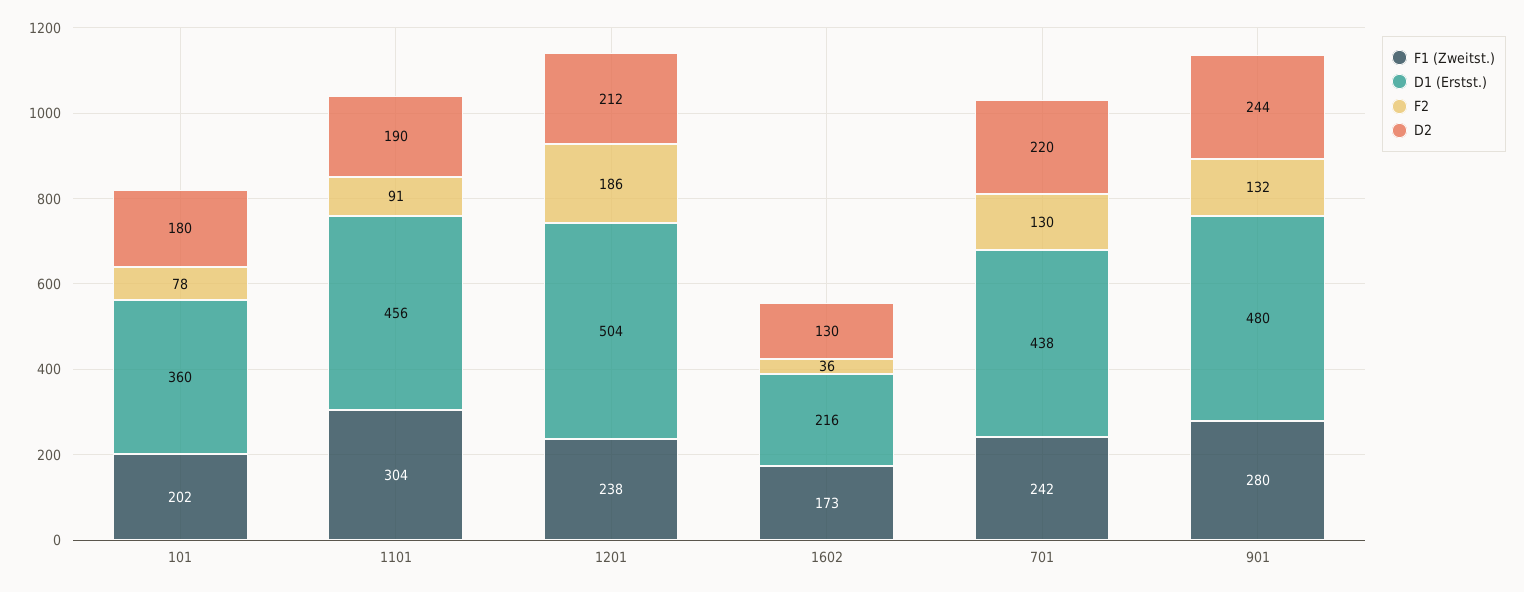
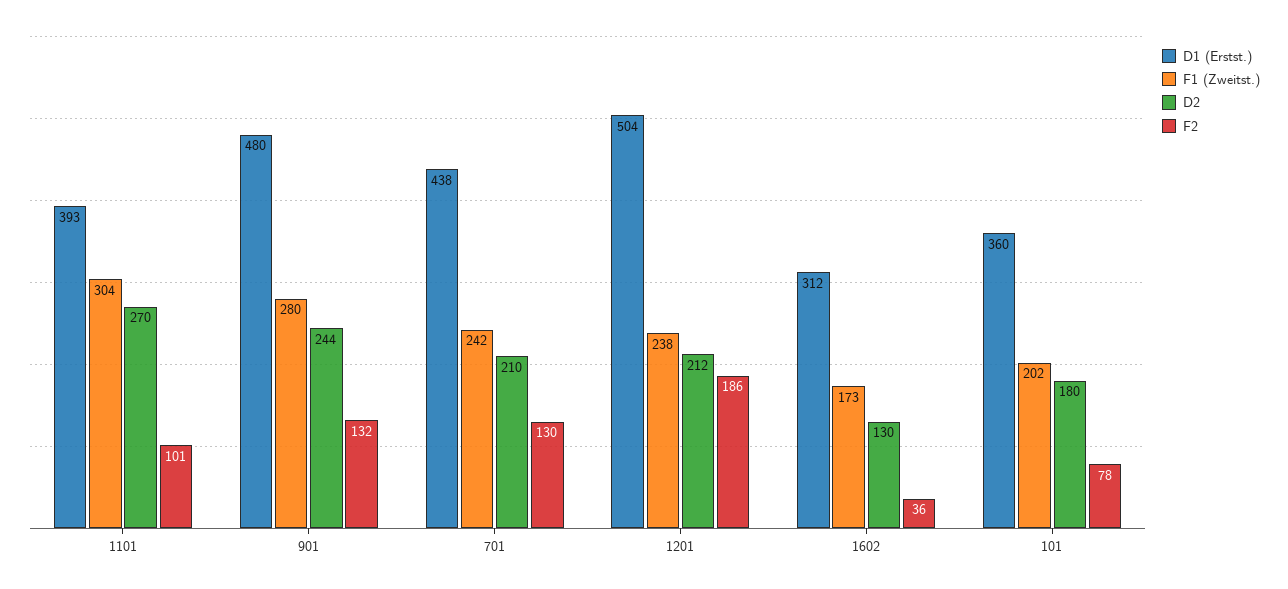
D1 (Erstst.), 1101: 456 -> 393
F2, 1101: 91 -> 101
D2, 1101: 190 -> 270
D1 (Erstst.), 1602: 216 -> 312
D2, 701: 220 -> 210

